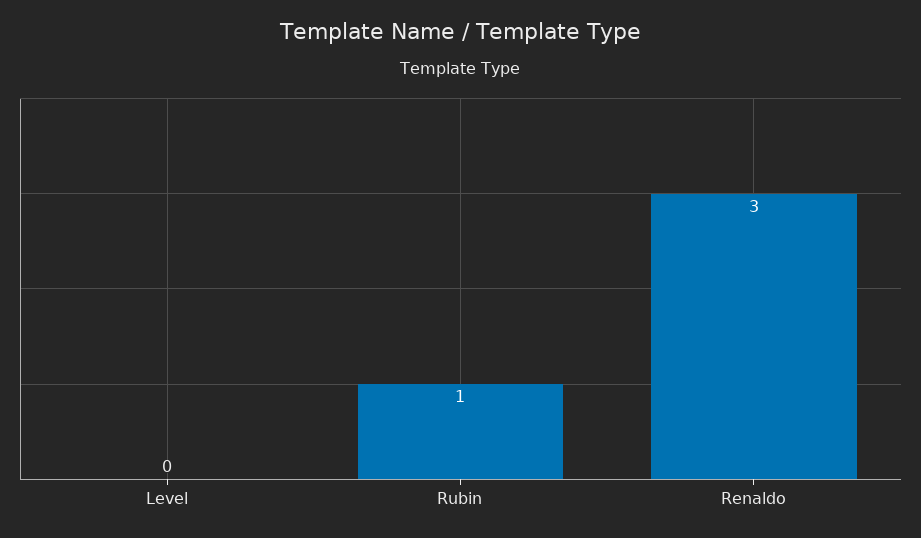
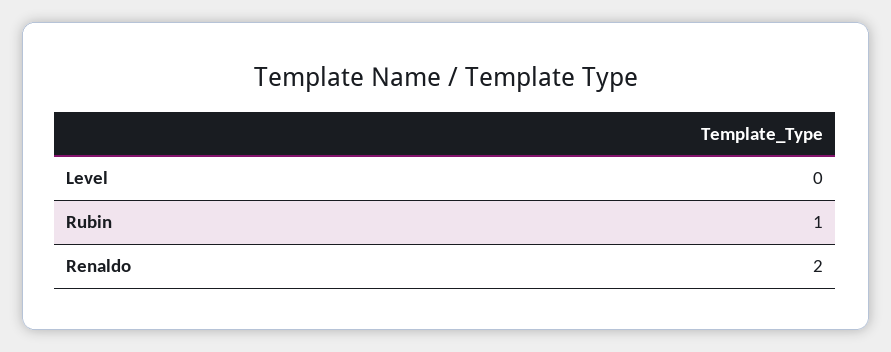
Renaldo: 3 -> 2

